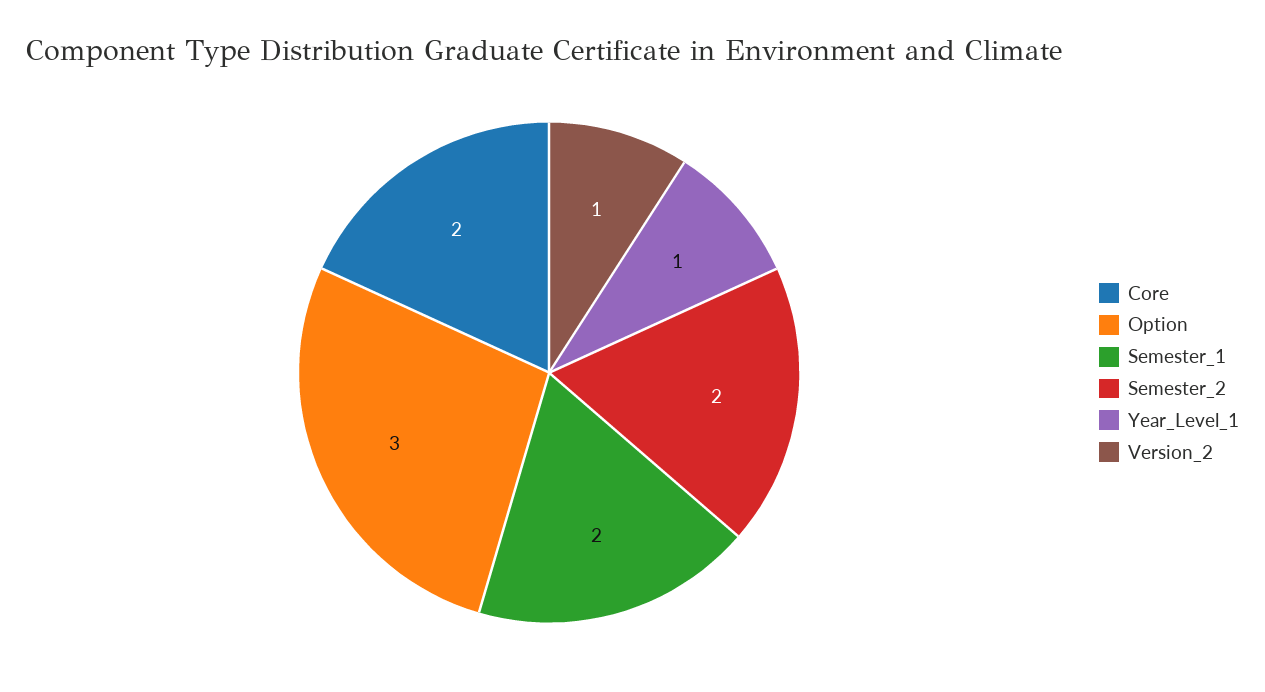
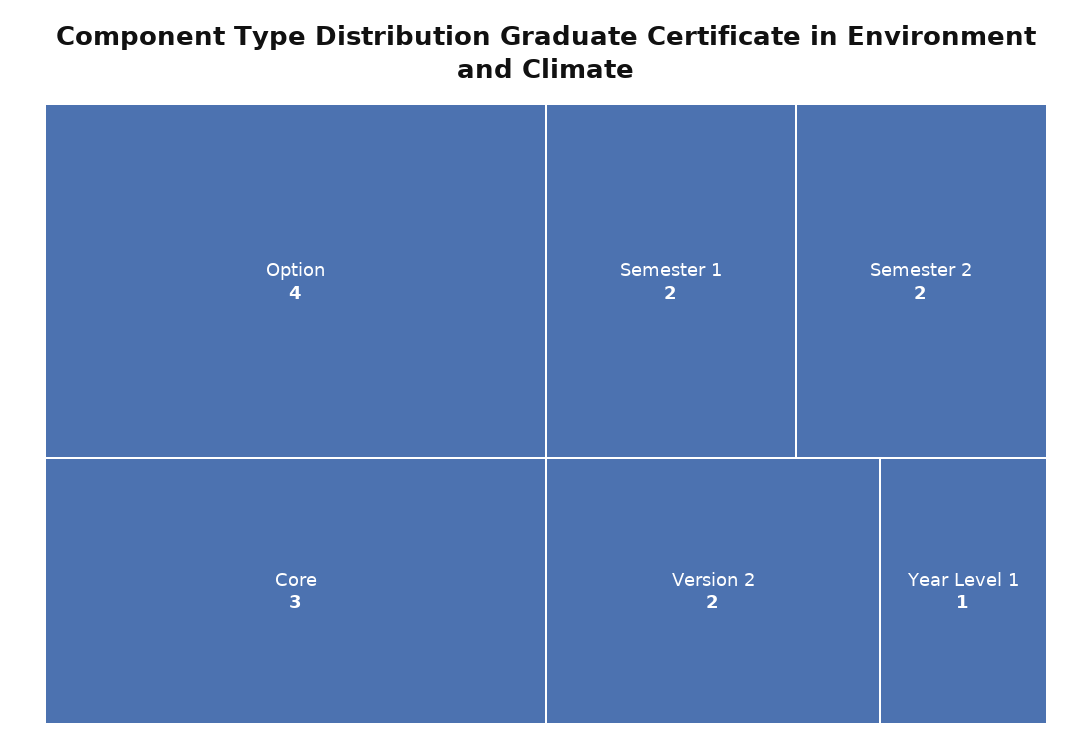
Core: 2 -> 3
Option: 3 -> 4
Version_2: 1 -> 2

